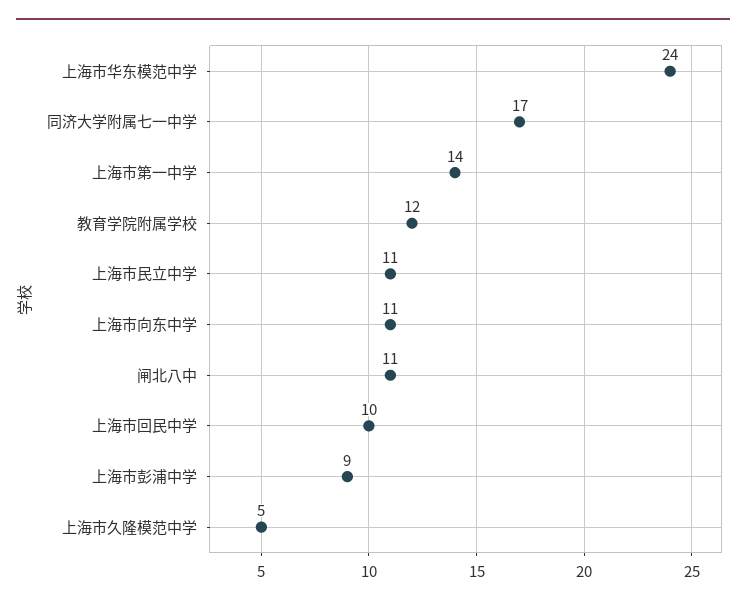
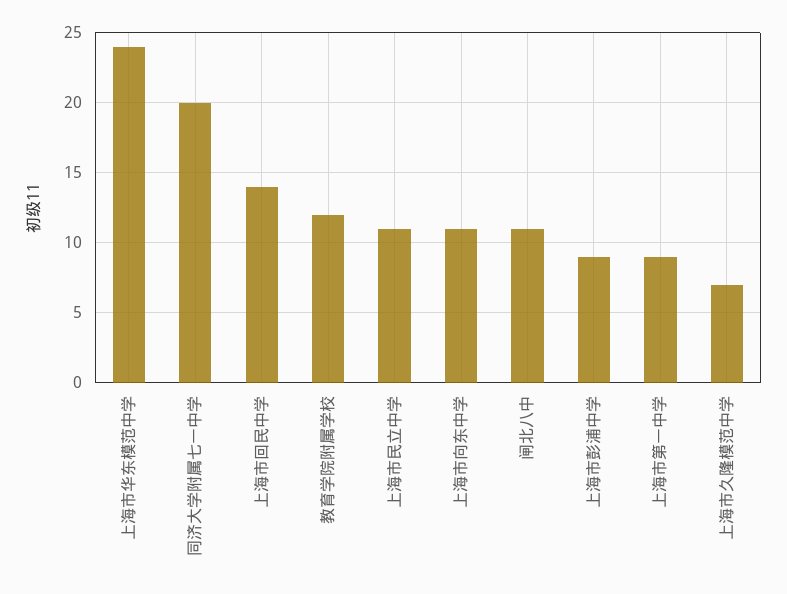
同济大学附属七一中学: 17 -> 20
上海市第一中学: 14 -> 9
上海市回民中学: 10 -> 14
上海市久隆模范中学: 5 -> 7

